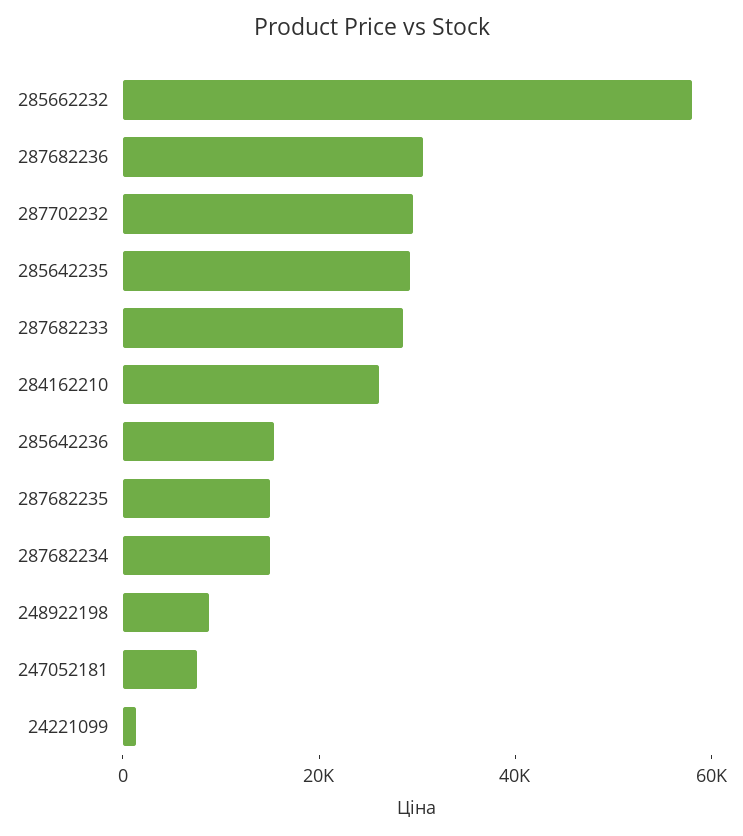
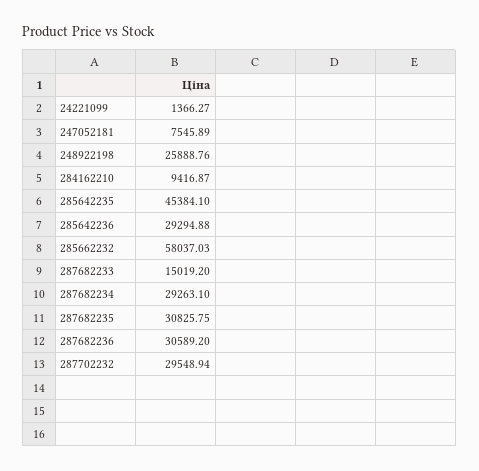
285642235: 30000 -> 45384.1
287682233: 30000 -> 15019.2
284162210: 25000 -> 9416.87
285642236: 15000 -> 29294.88
287682235: 15000 -> 30825.75
287682234: 15000 -> 29263.1
248922198: 10000 -> 25888.76

